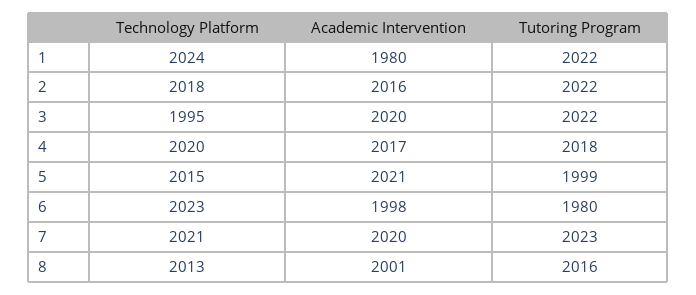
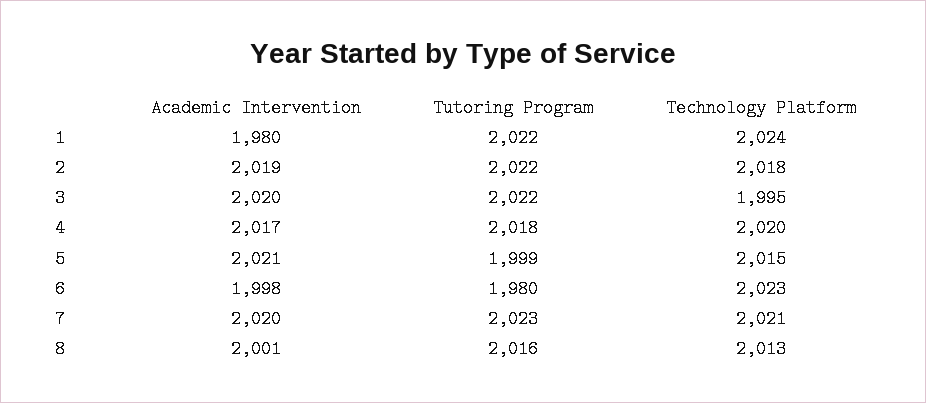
Academic Intervention, 2: 2016 -> 2019

